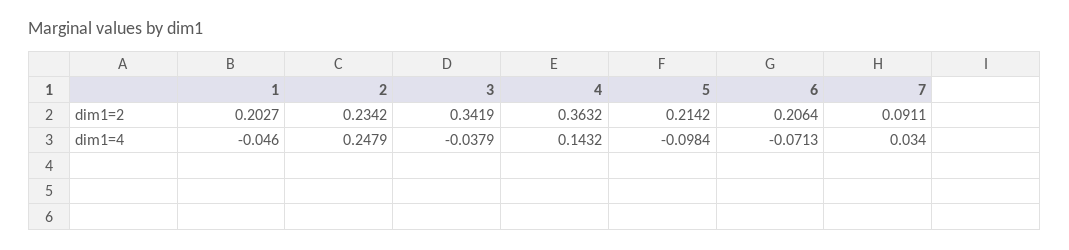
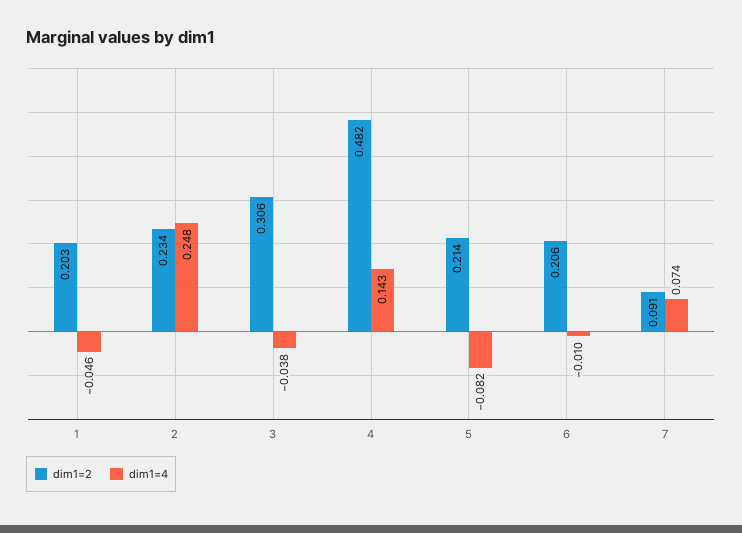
dim1=2, 3: 0.3419 -> 0.306
dim1=2, 4: 0.3632 -> 0.482
dim1=4, 5: -0.0984 -> -0.082
dim1=4, 6: -0.0713 -> -0.01
dim1=4, 7: 0.034 -> 0.074

